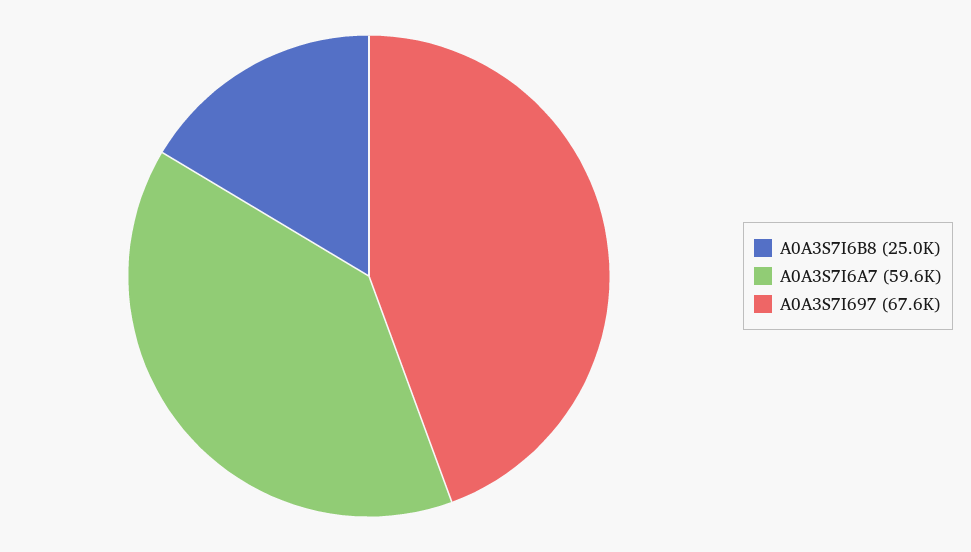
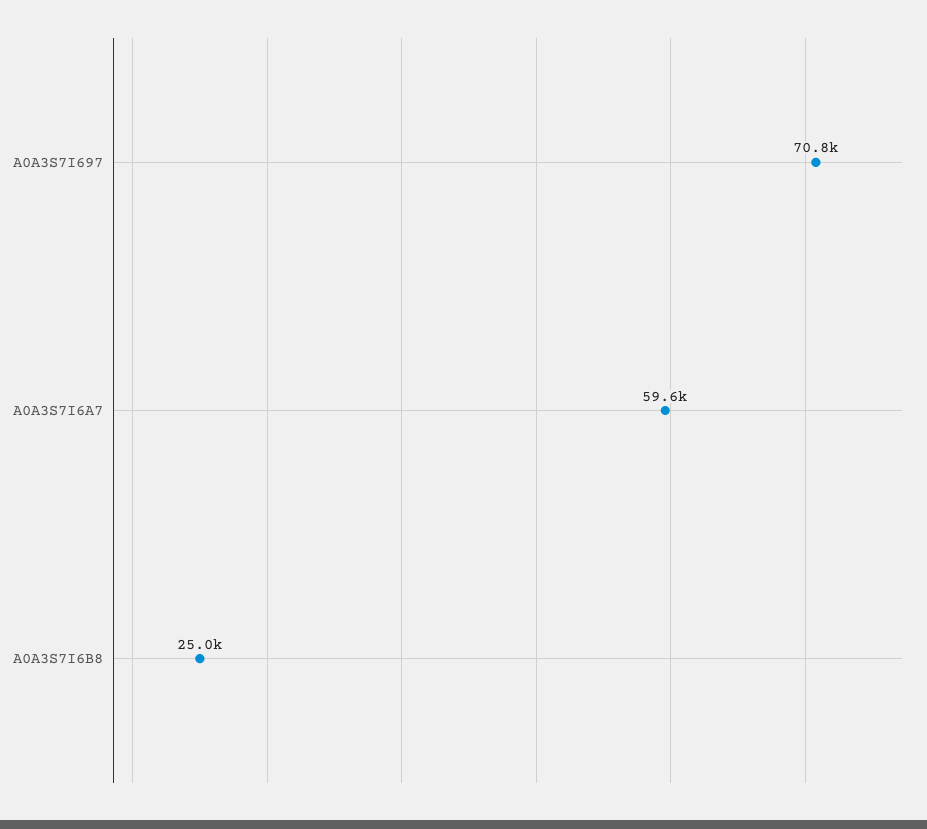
A0A3S7I697: 67600 -> 70800

